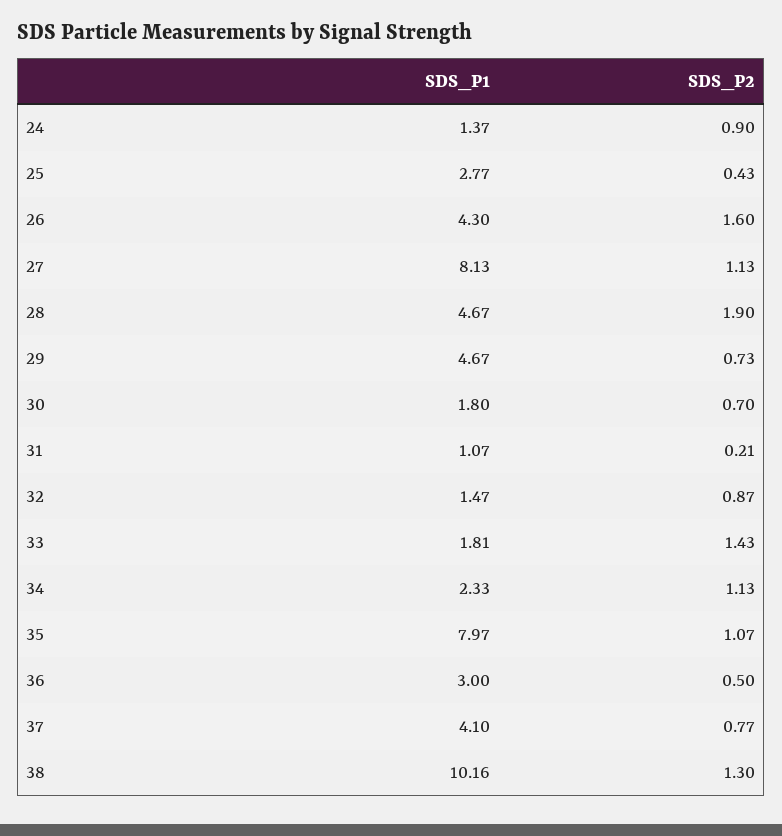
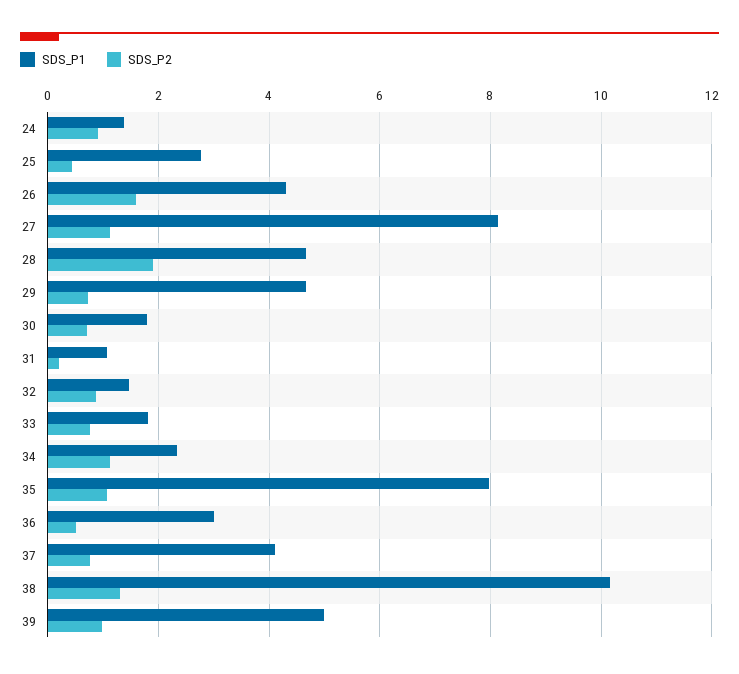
SDS_P2, 33: 1.43 -> 0.8
SDS_P1, 39: none -> 5
SDS_P2, 39: none -> 1

